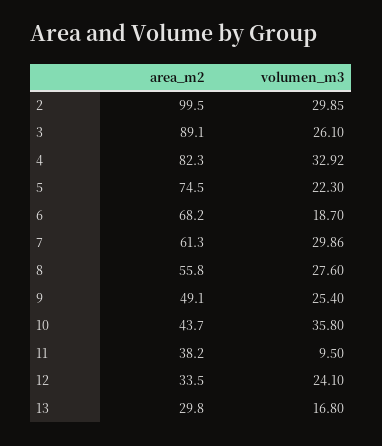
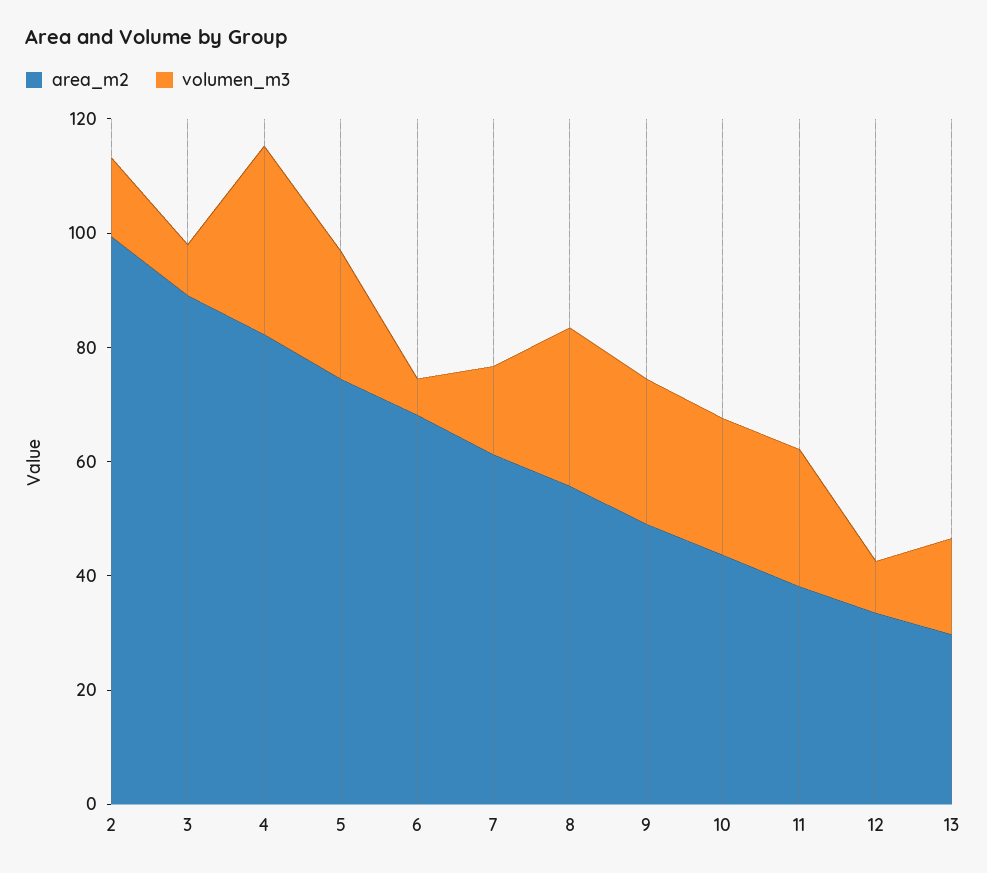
volumen_m3, 2: 29.85 -> 15
volumen_m3, 3: 26.1 -> 10
volumen_m3, 6: 18.7 -> 5
volumen_m3, 7: 29.86 -> 15
volumen_m3, 10: 35.8 -> 25
volumen_m3, 11: 9.5 -> 25
volumen_m3, 12: 24.1 -> 10

